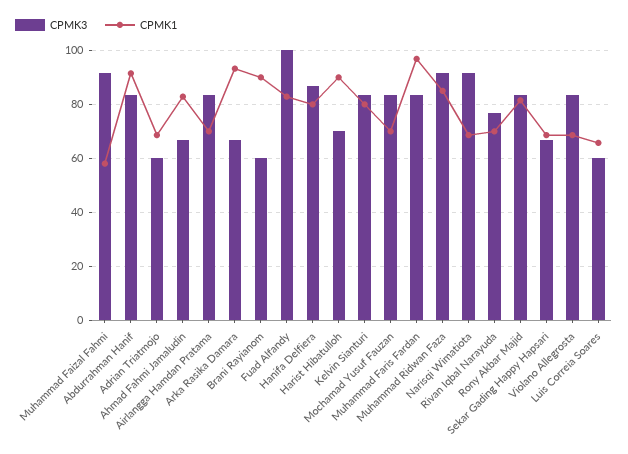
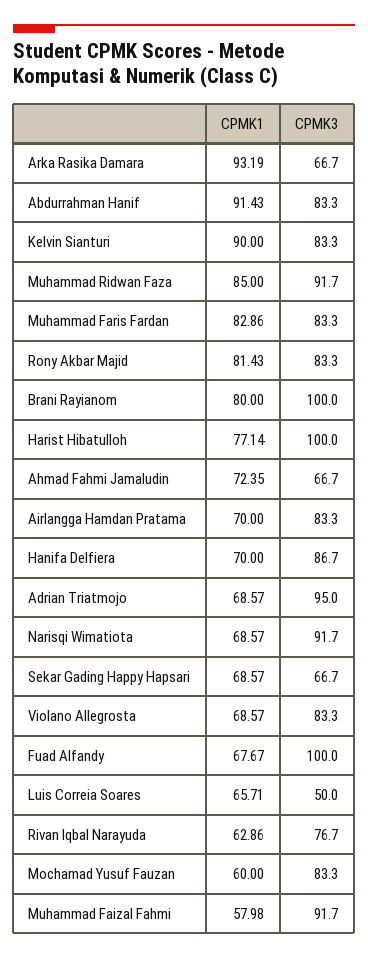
CPMK3, Adrian Triatmojo: 60 -> 95
CPMK1, Ahmad Fahmi Jamaludin: 82.5 -> 72.35
CPMK3, Brani Rayianom: 60 -> 100
CPMK1, Brani Rayianom: 90 -> 80
CPMK1, Fuad Alfandy: 82.5 -> 67.67
CPMK1, Hanifa Delfiera: 80 -> 70
CPMK3, Harist Hibatulloh: 70 -> 100
CPMK1, Harist Hibatulloh: 90 -> 77.14
CPMK1, Kelvin Sianturi: 80 -> 90
CPMK1, Mochamad Yusuf Fauzan: 70 -> 60
CPMK1, Muhammad Faris Fardan: 97.5 -> 82.86
CPMK1, Rivan Iqbal Narayuda: 70 -> 62.86
CPMK3, Luis Correia Soares: 60 -> 50

